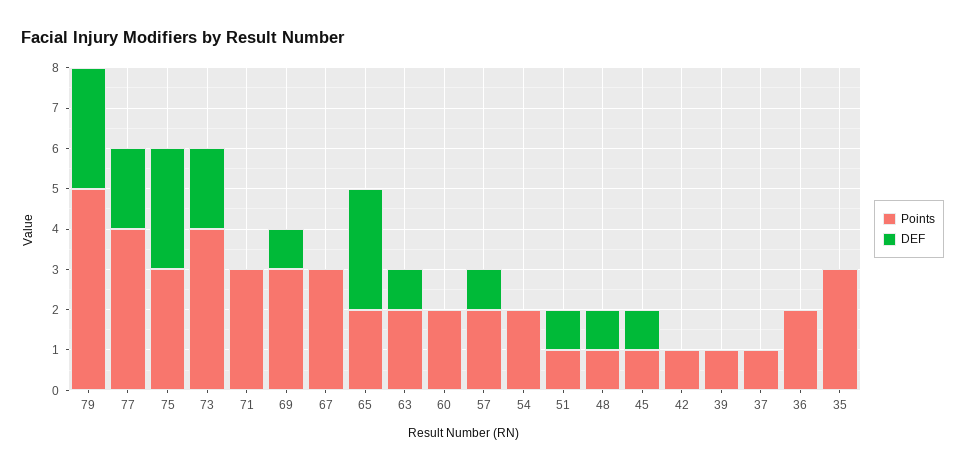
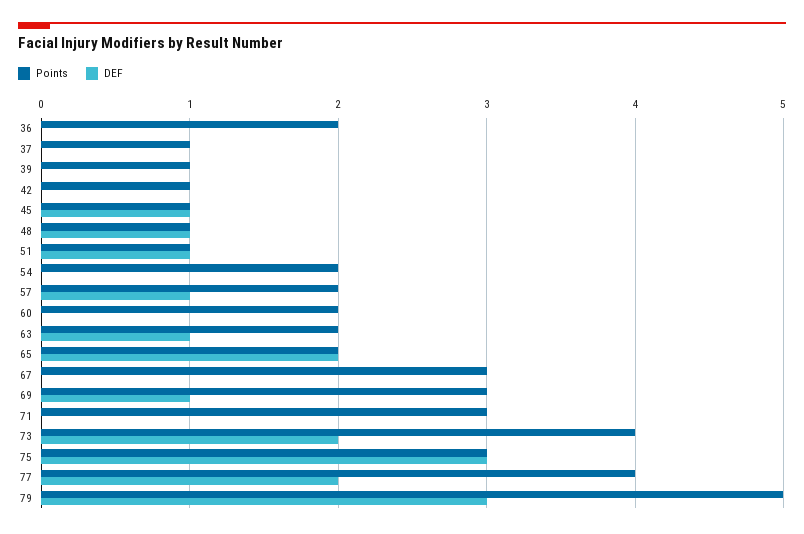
DEF, 65: 3 -> 2
Points, 35: 3 -> none
DEF, 35: 0 -> none

